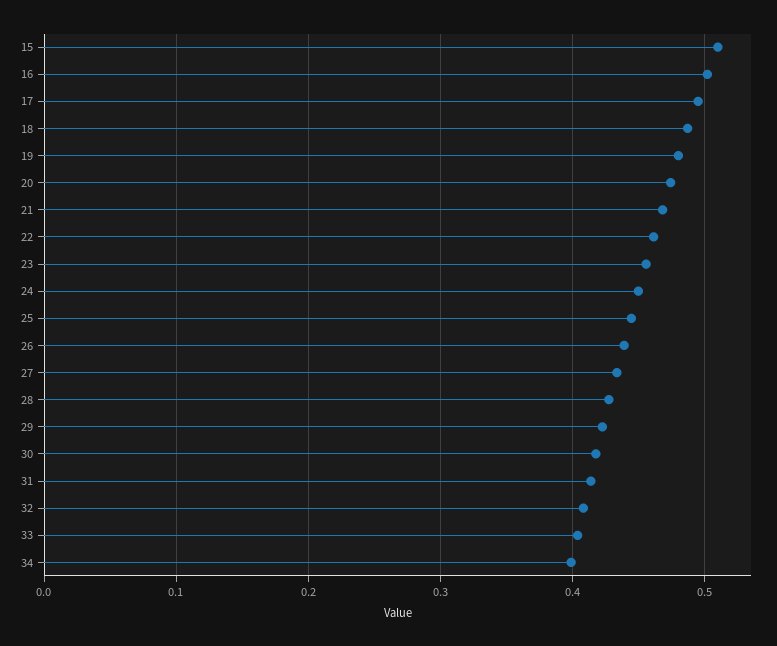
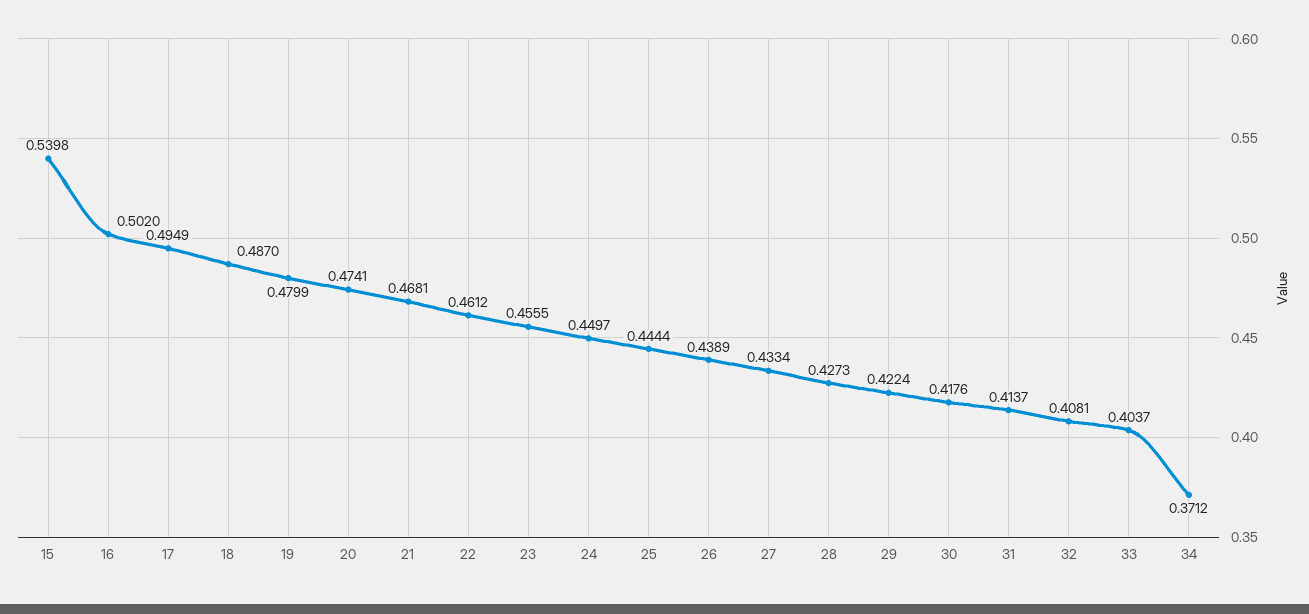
15: 0.51 -> 0.5398
34: 0.4 -> 0.3712

